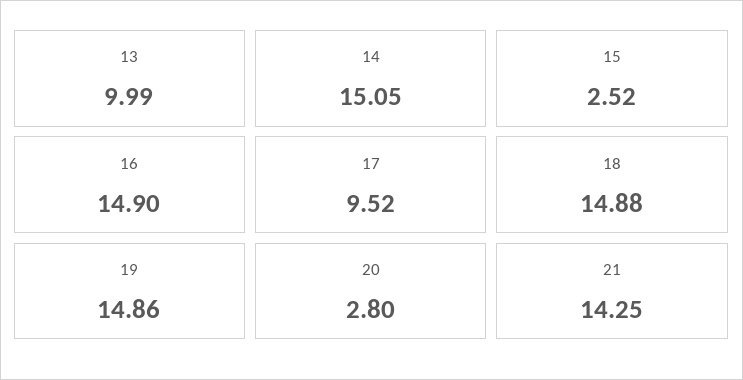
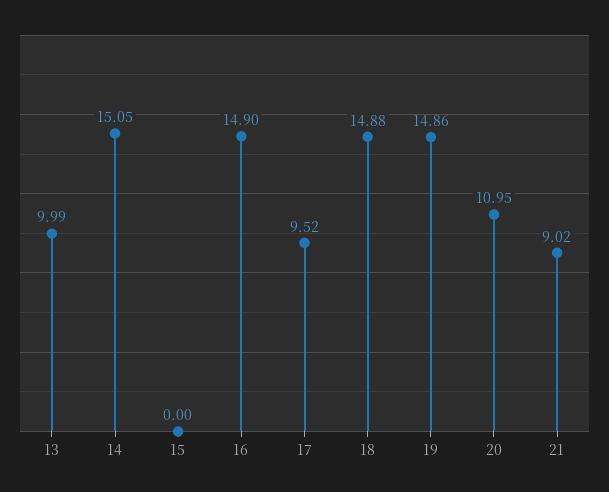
15: 2.52 -> 0
20: 2.8 -> 10.95
21: 14.25 -> 9.02

